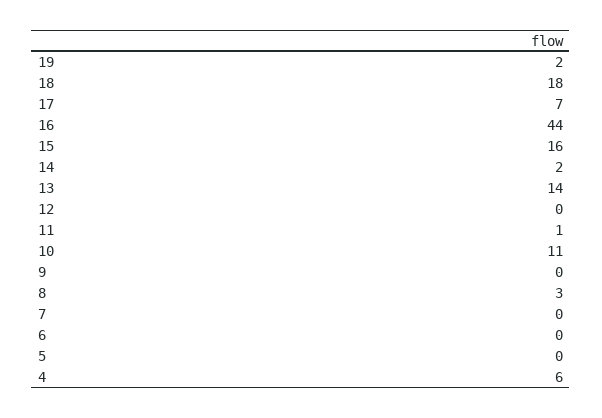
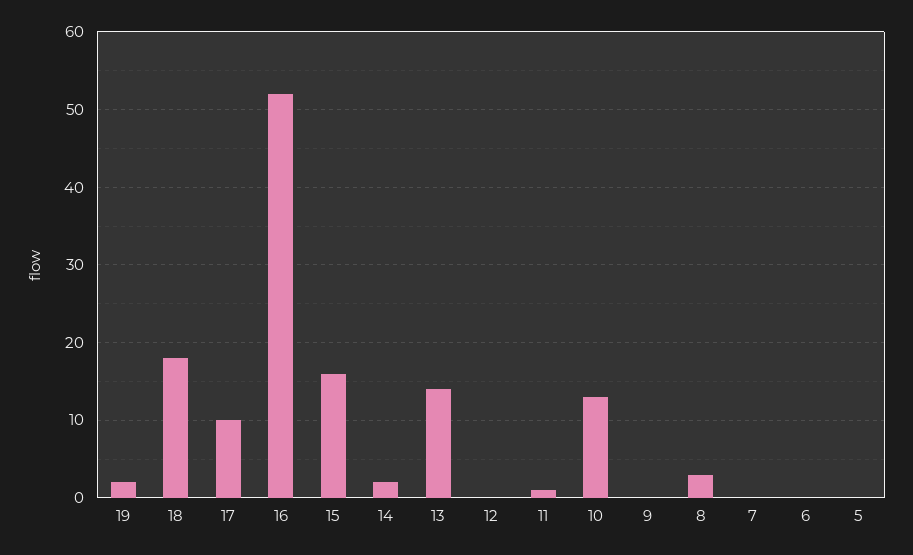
17: 7 -> 10
16: 44 -> 52
10: 11 -> 13
4: 6 -> none

